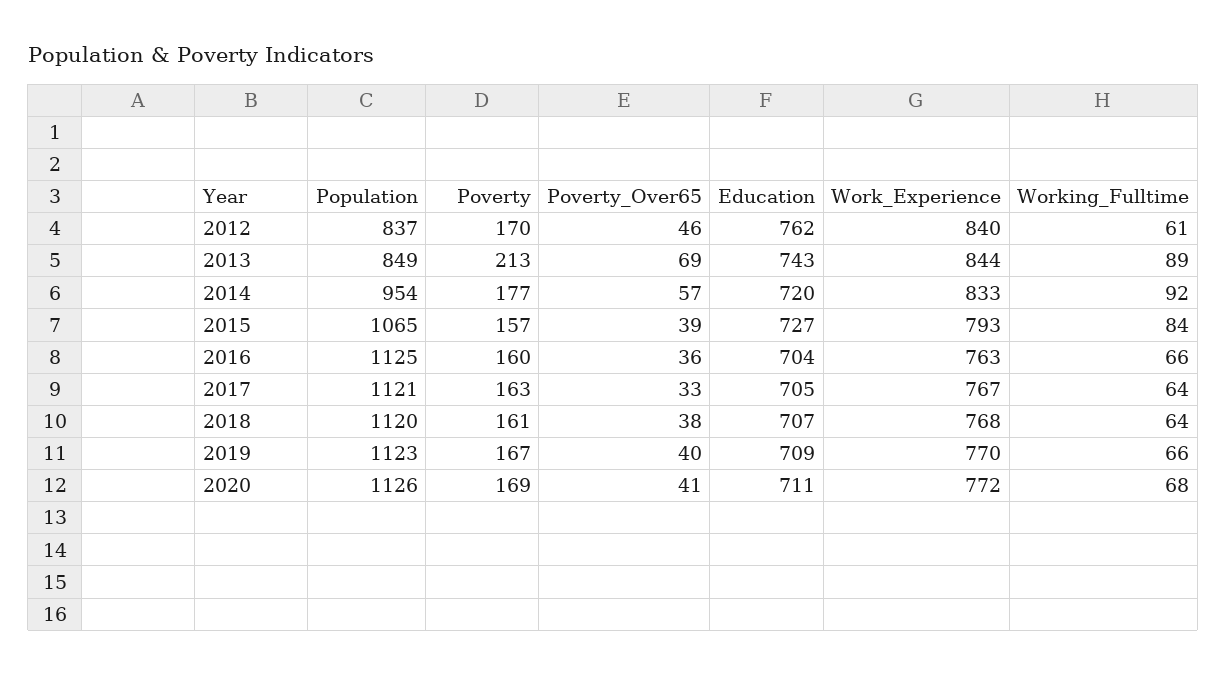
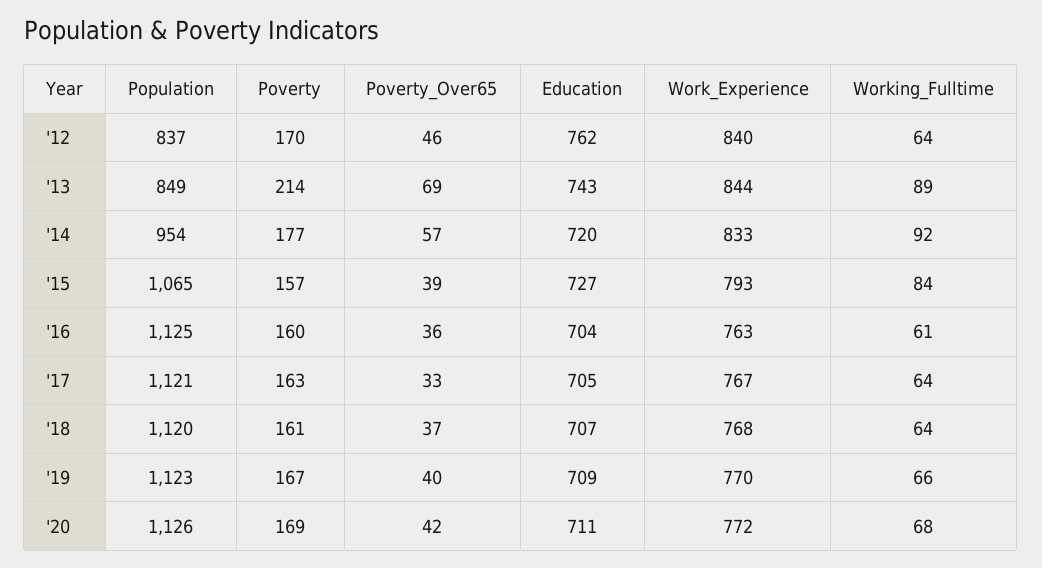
Working_Fulltime, 2012: 61 -> 64
Poverty, 2013: 213 -> 214
Working_Fulltime, 2016: 66 -> 61
Poverty_Over65, 2018: 38 -> 37
Poverty_Over65, 2020: 41 -> 42

